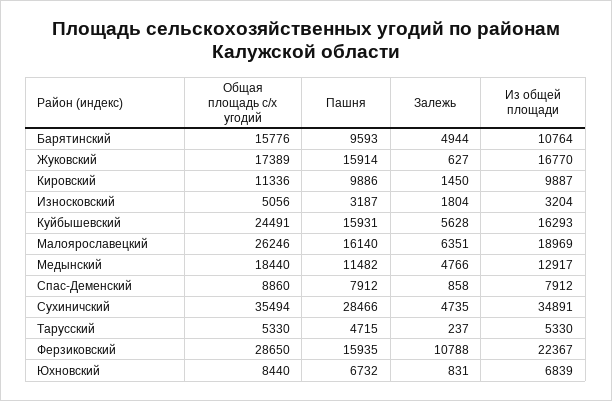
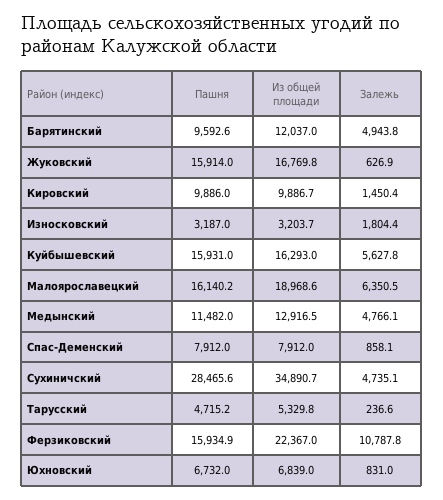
Общая площадь с/х угодий, Барятинский: 15776 -> none
Из общей площади, Барятинский: 10764 -> 12037
Общая площадь с/х угодий, Жуковский: 17389 -> none
Общая площадь с/х угодий, Кировский: 11336 -> none
Общая площадь с/х угодий, Износковский: 5056 -> none
Общая площадь с/х угодий, Куйбышевский: 24491 -> none
Общая площадь с/х угодий, Малоярославецкий: 26246 -> none
Общая площадь с/х угодий, Медынский: 18440 -> none
Общая площадь с/х угодий, Спас-Деменский: 8860 -> none
Общая площадь с/х угодий, Сухиничский: 35494 -> none
Общая площадь с/х угодий, Тарусский: 5330 -> none
Общая площадь с/х угодий, Ферзиковский: 28650 -> none
Общая площадь с/х угодий, Юхновский: 8440 -> none

